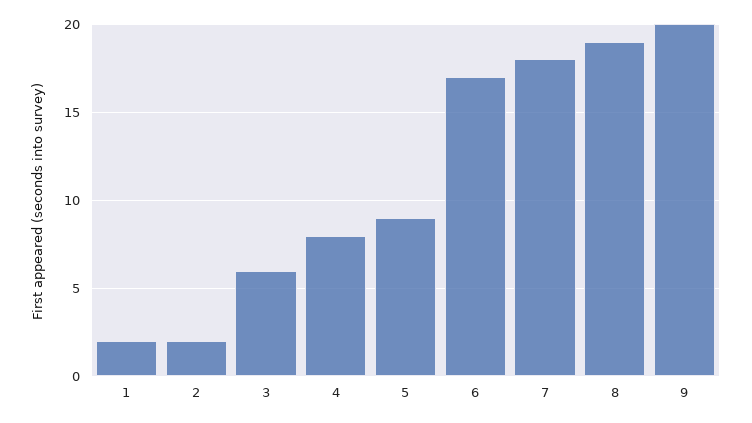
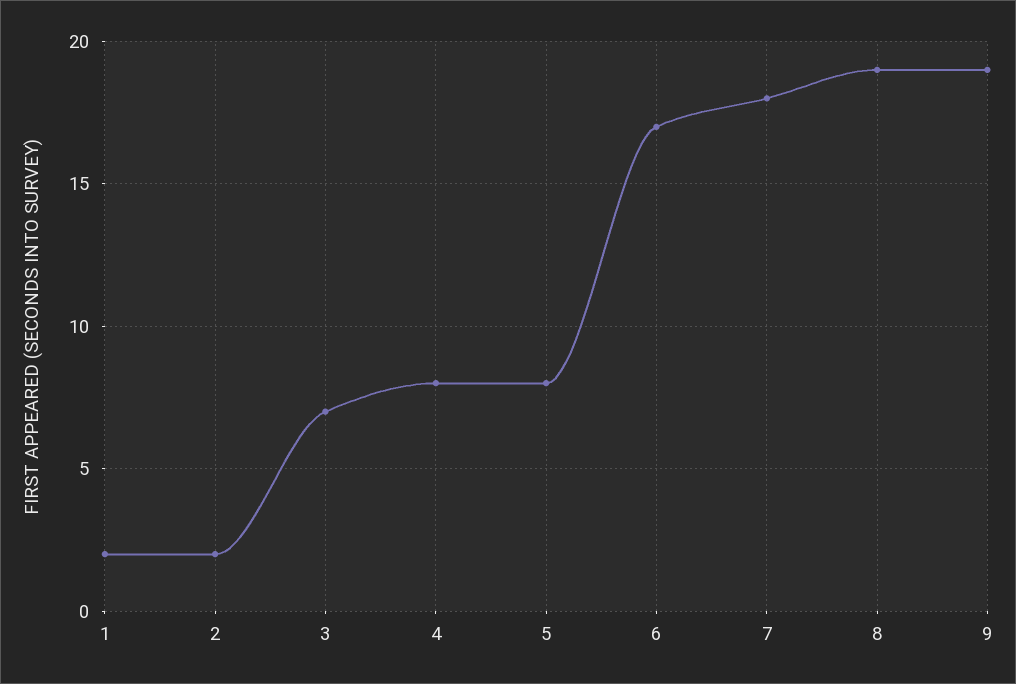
3: 6 -> 7
5: 9 -> 8
9: 20 -> 19

